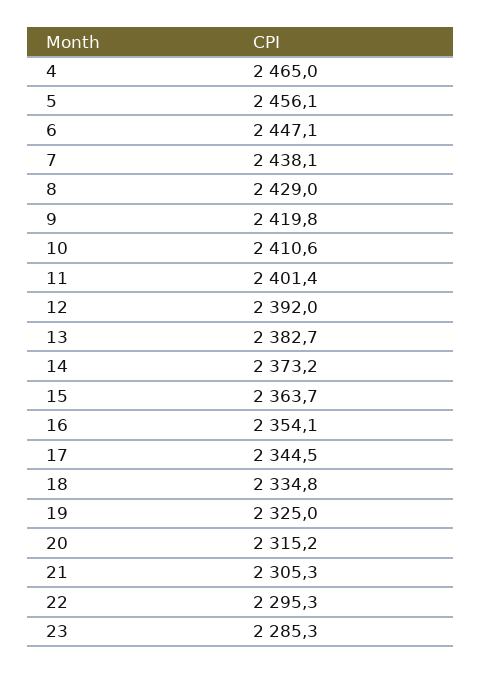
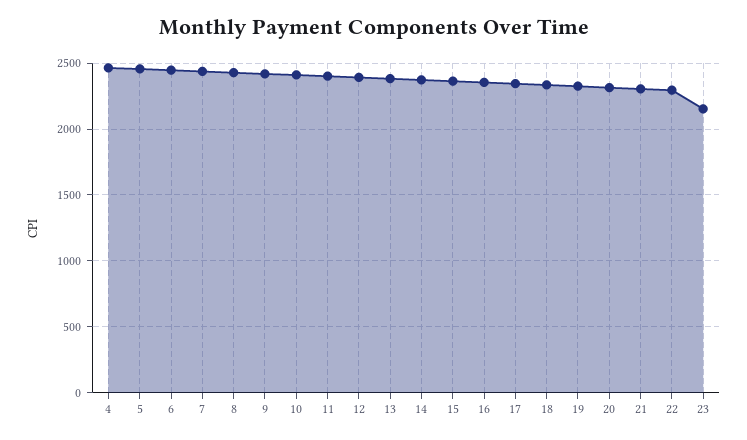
23: 2285.3 -> 2150

